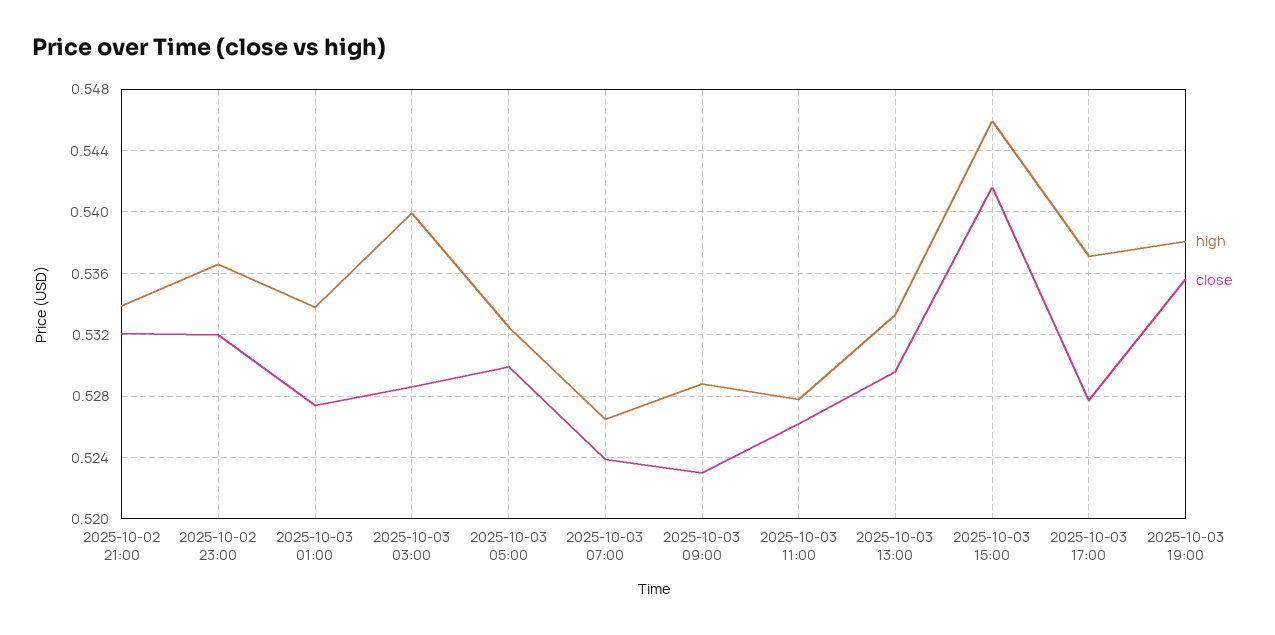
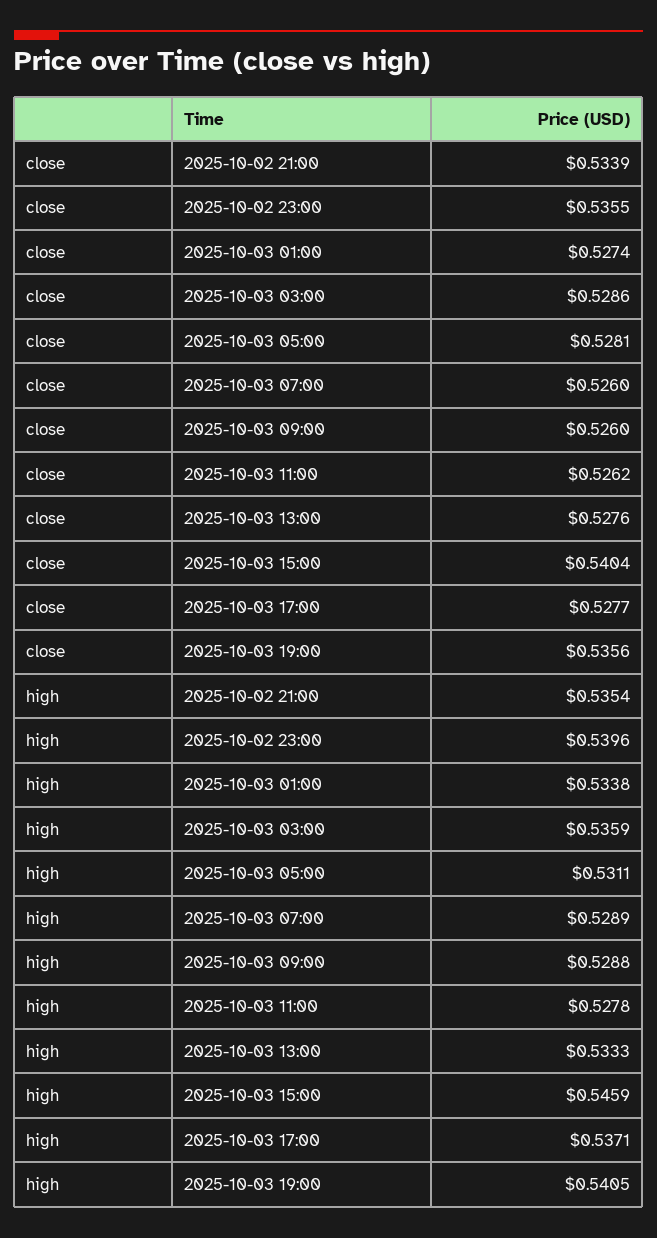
high, 2025-10-02 21:00: 0.534 -> 0.5354
close, 2025-10-02 21:00: 0.532 -> 0.5339
high, 2025-10-02 23:00: 0.5365 -> 0.5396
close, 2025-10-02 23:00: 0.532 -> 0.5355
high, 2025-10-03 03:00: 0.54 -> 0.5359
high, 2025-10-03 05:00: 0.5325 -> 0.5311
close, 2025-10-03 05:00: 0.53 -> 0.5281
high, 2025-10-03 07:00: 0.5265 -> 0.5289
close, 2025-10-03 07:00: 0.524 -> 0.526
close, 2025-10-03 09:00: 0.523 -> 0.526
close, 2025-10-03 13:00: 0.5295 -> 0.5276
close, 2025-10-03 15:00: 0.5415 -> 0.5404
high, 2025-10-03 19:00: 0.538 -> 0.5405

